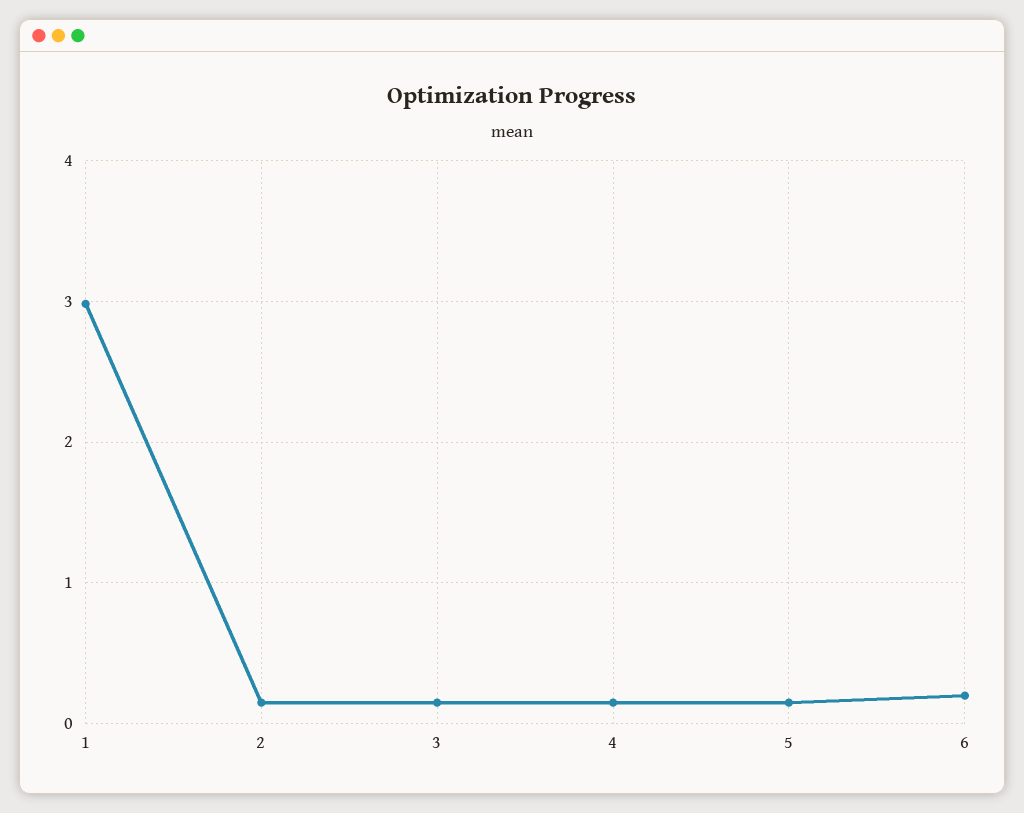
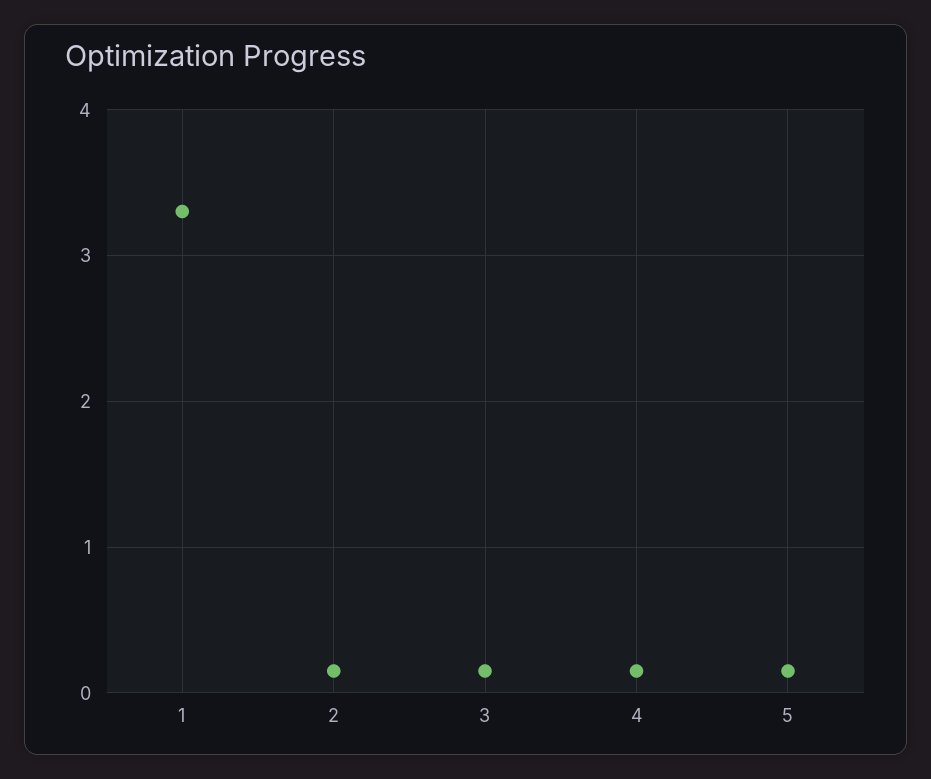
1: 3 -> 3.3
6: 0.2 -> none

